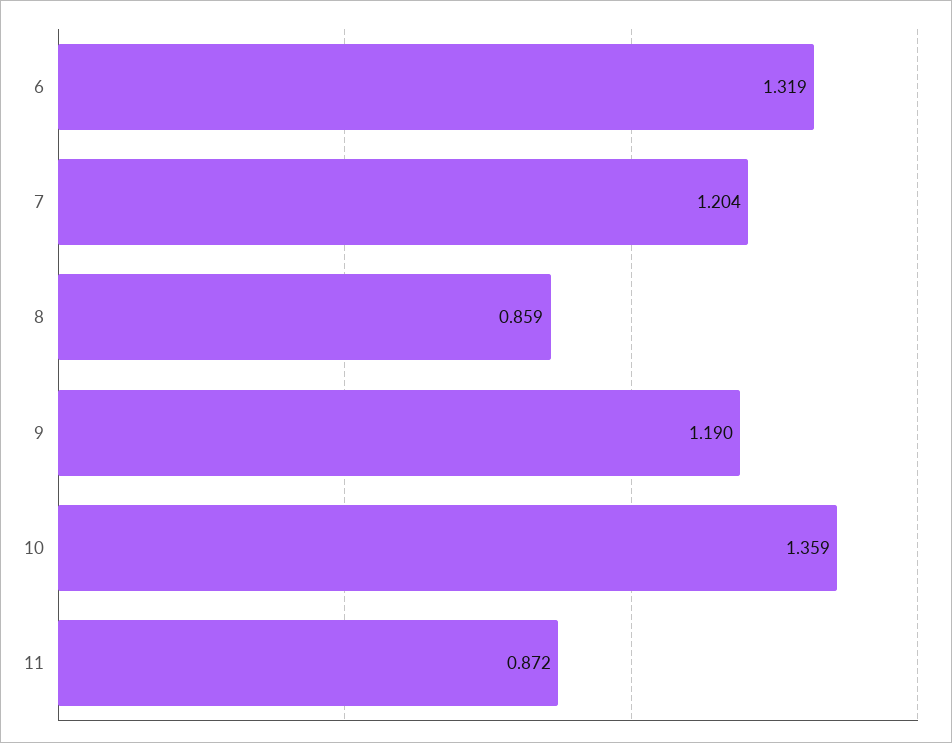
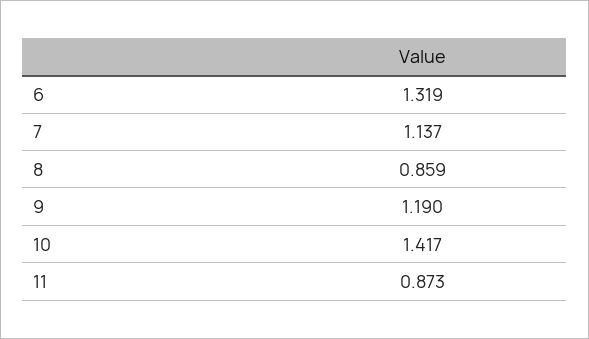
7: 1.204 -> 1.137
10: 1.359 -> 1.417
11: 0.872 -> 0.873

